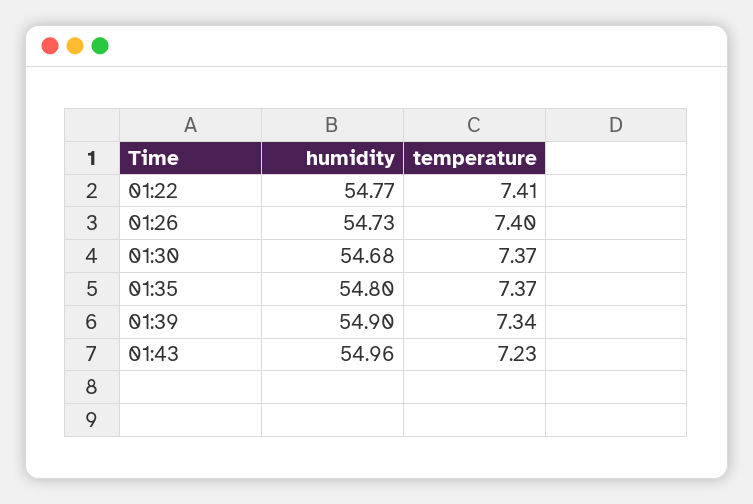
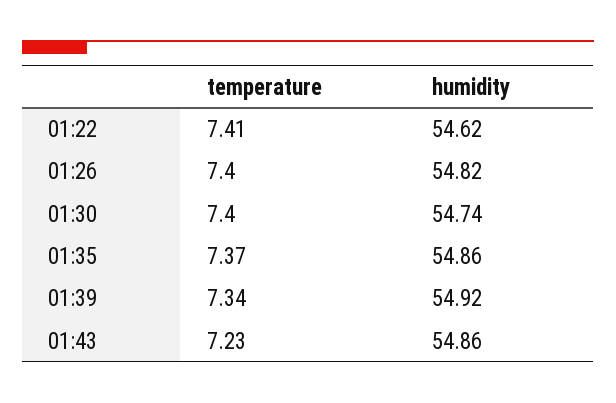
humidity, 01:22: 54.77 -> 54.62
humidity, 01:26: 54.73 -> 54.82
humidity, 01:30: 54.68 -> 54.74
temperature, 01:30: 7.37 -> 7.4
humidity, 01:35: 54.8 -> 54.86
humidity, 01:39: 54.9 -> 54.92
humidity, 01:43: 54.96 -> 54.86

